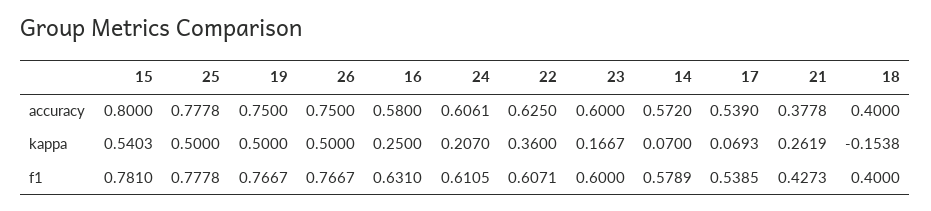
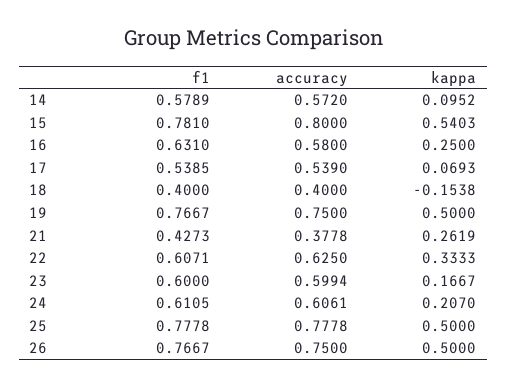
23, accuracy: 0.6 -> 0.5994
22, kappa: 0.36 -> 0.3333
14, kappa: 0.07 -> 0.0952

